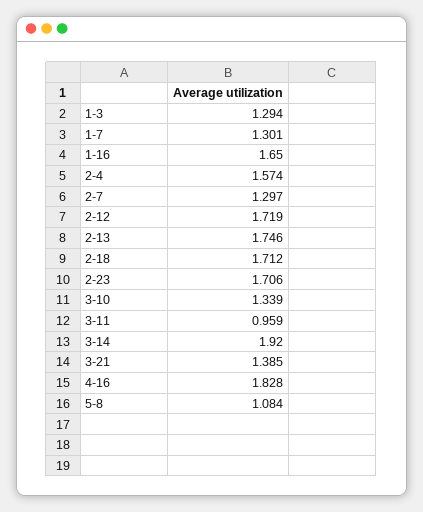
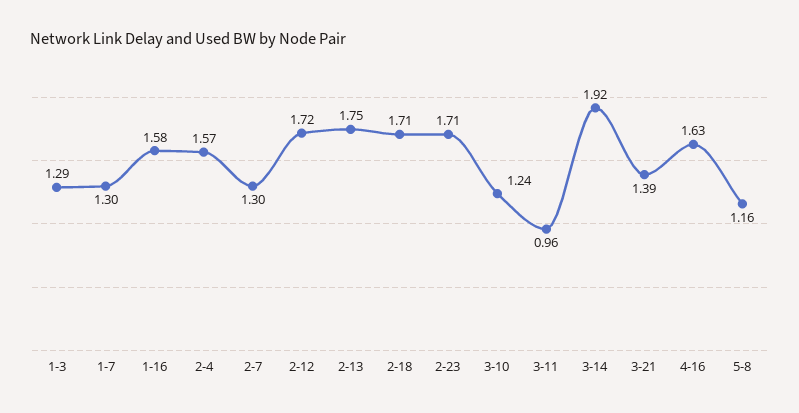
1-16: 1.65 -> 1.58
3-10: 1.339 -> 1.24
4-16: 1.828 -> 1.63
5-8: 1.084 -> 1.16

